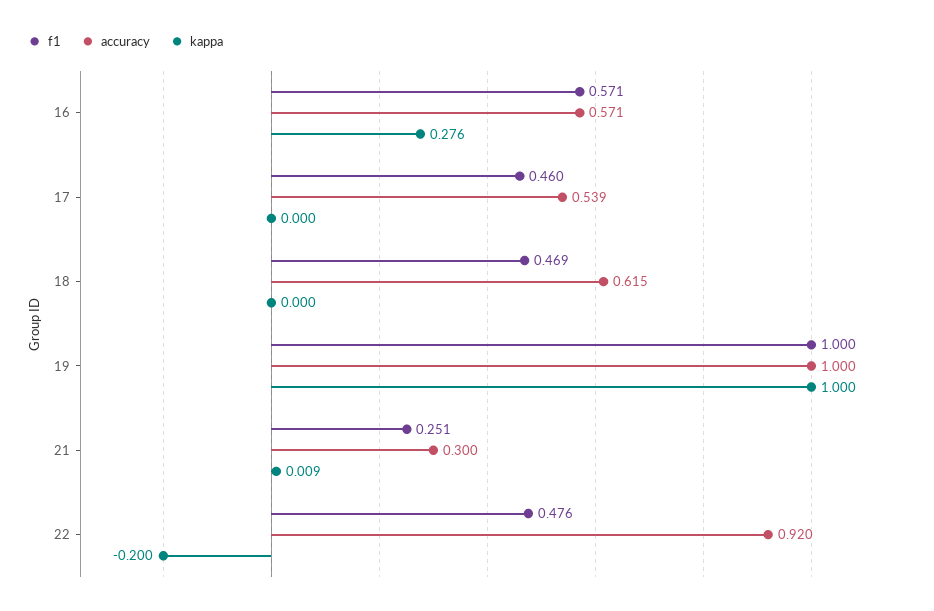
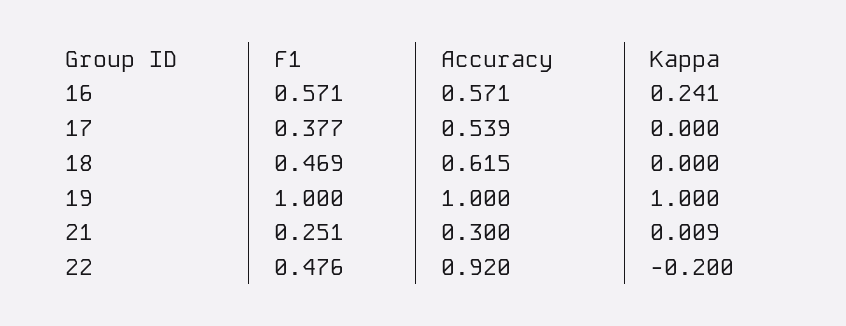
kappa, 16: 0.276 -> 0.241
f1, 17: 0.46 -> 0.377

